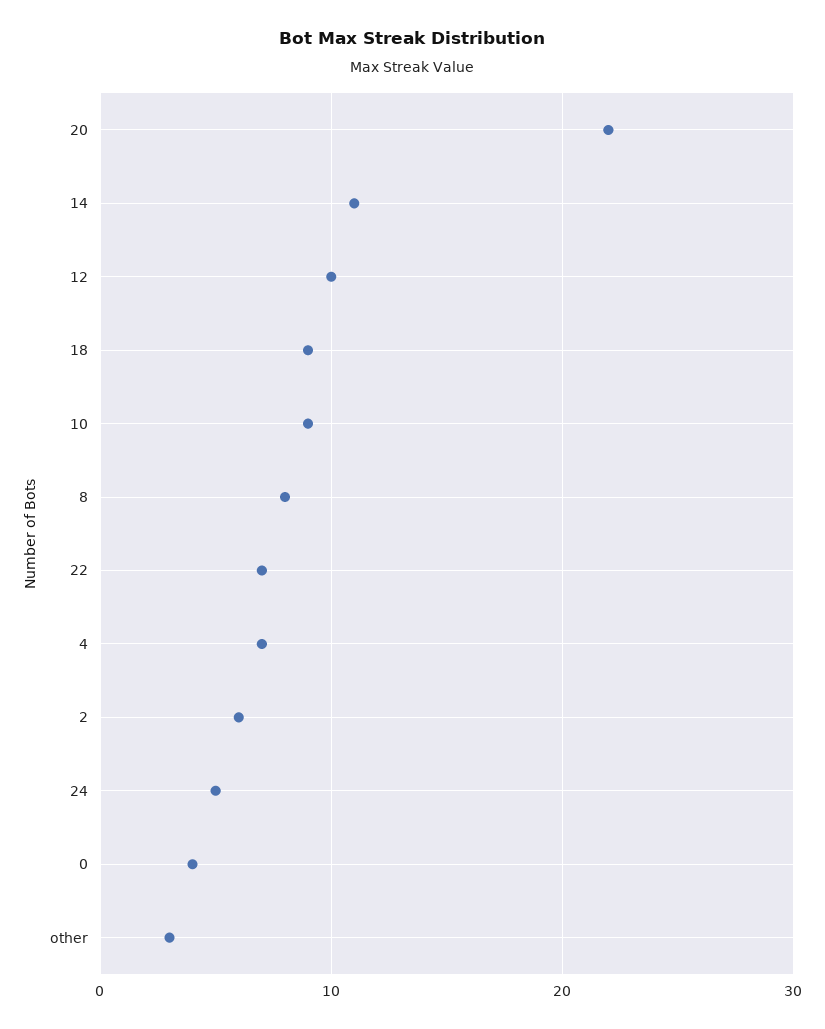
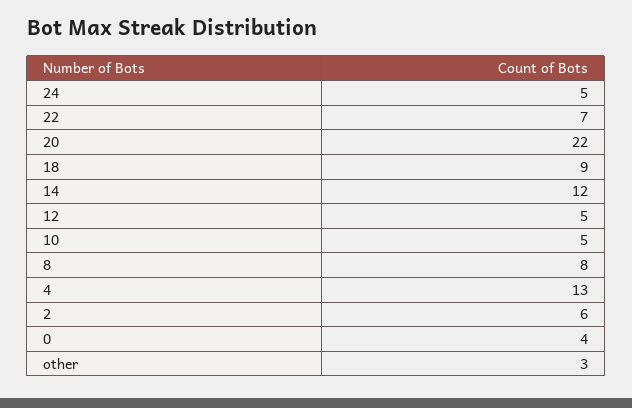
14: 11 -> 12
12: 10 -> 5
10: 9 -> 5
4: 7 -> 13

